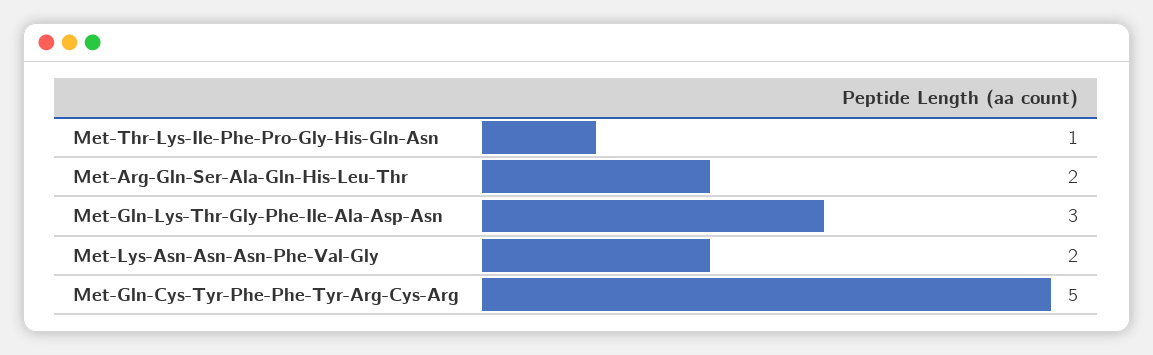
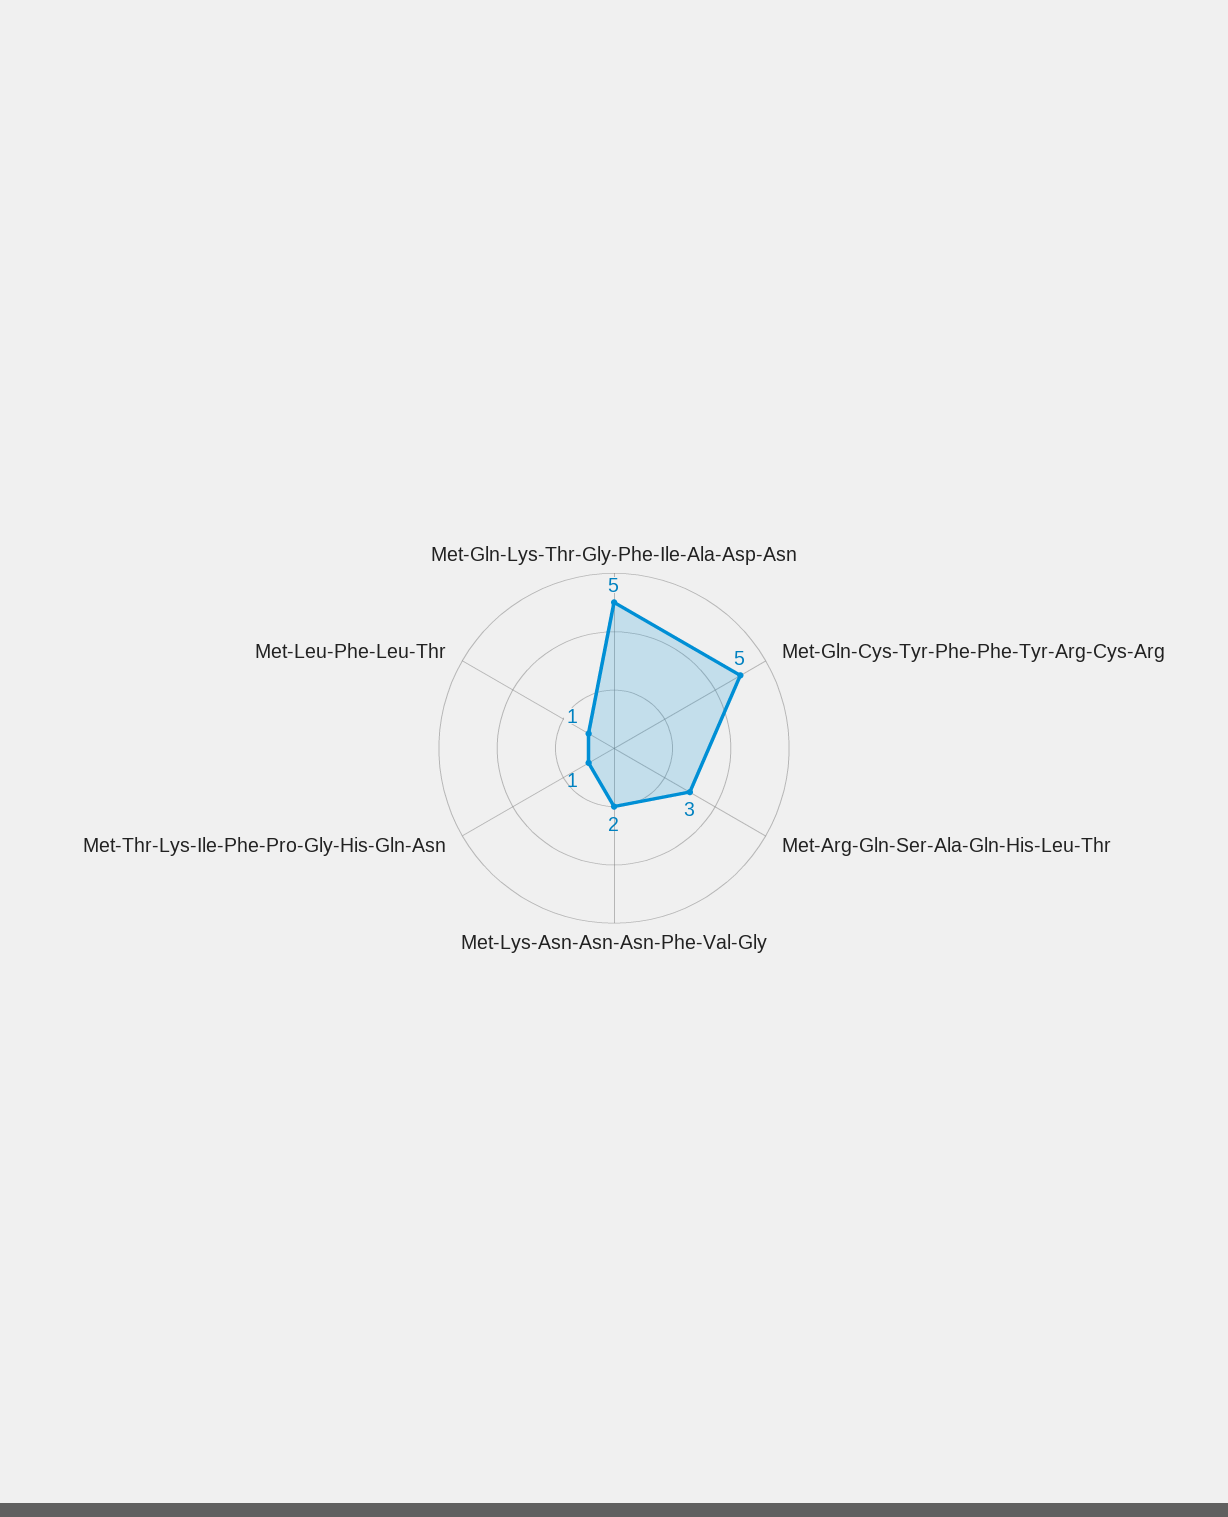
Met-Arg-Gln-Ser-Ala-Gln-His-Leu-Thr: 2 -> 3
Met-Gln-Lys-Thr-Gly-Phe-Ile-Ala-Asp-Asn: 3 -> 5
Met-Leu-Phe-Leu-Thr: none -> 1

